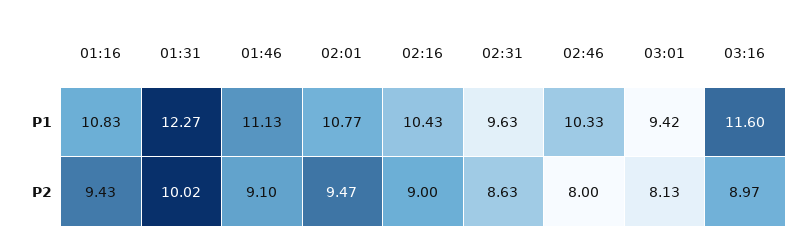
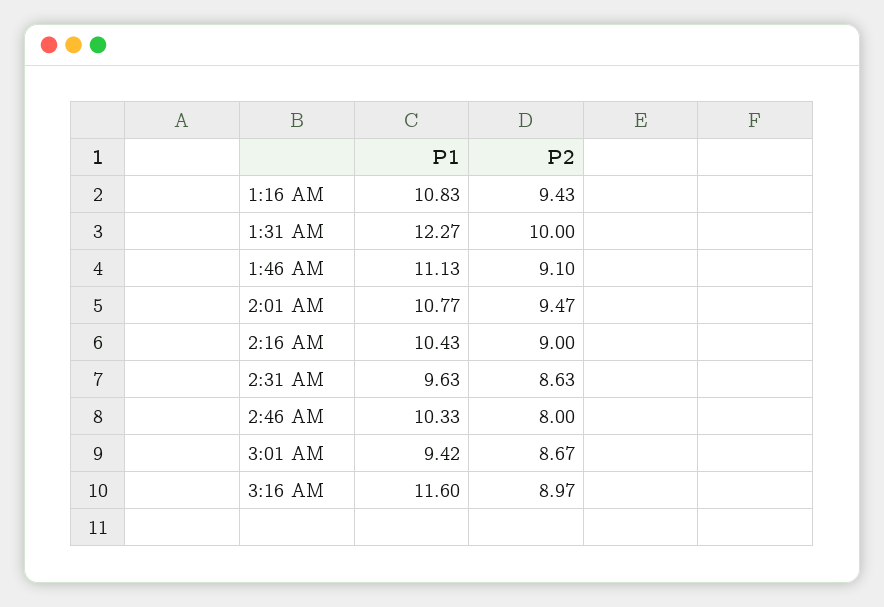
01:31, P2: 10.02 -> 10
03:01, P2: 8.13 -> 8.67

